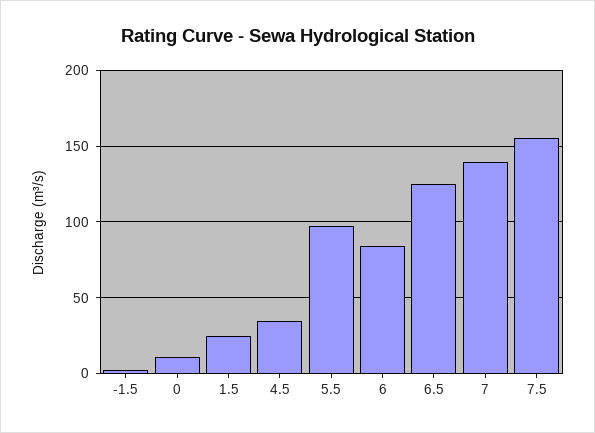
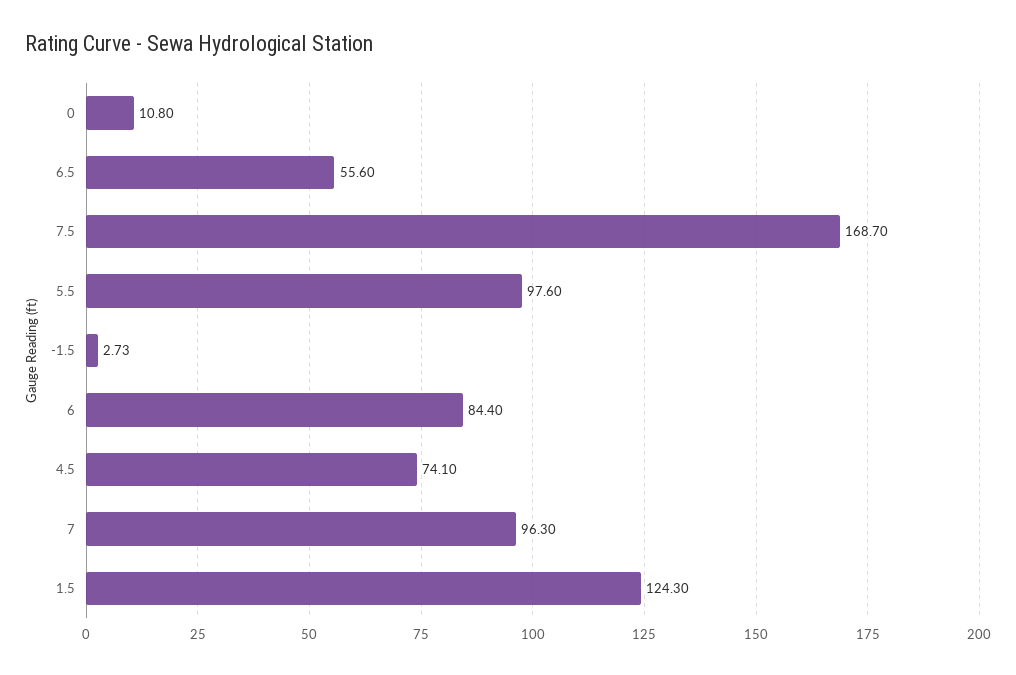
1.5: 25 -> 124.3
4.5: 35 -> 74.1
6.5: 125 -> 55.6
7: 140 -> 96.3
7.5: 155 -> 168.7

